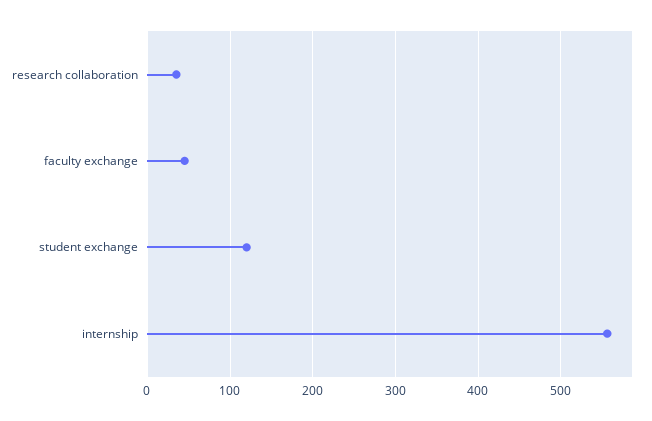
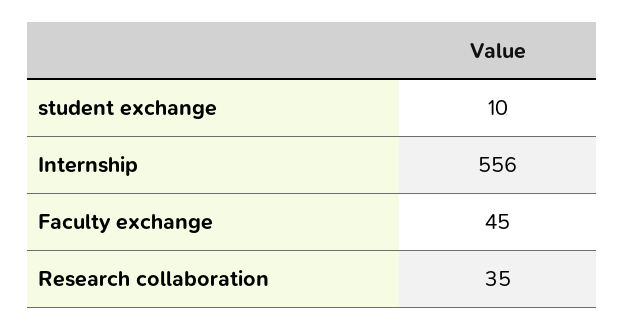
student exchange: 120 -> 10

